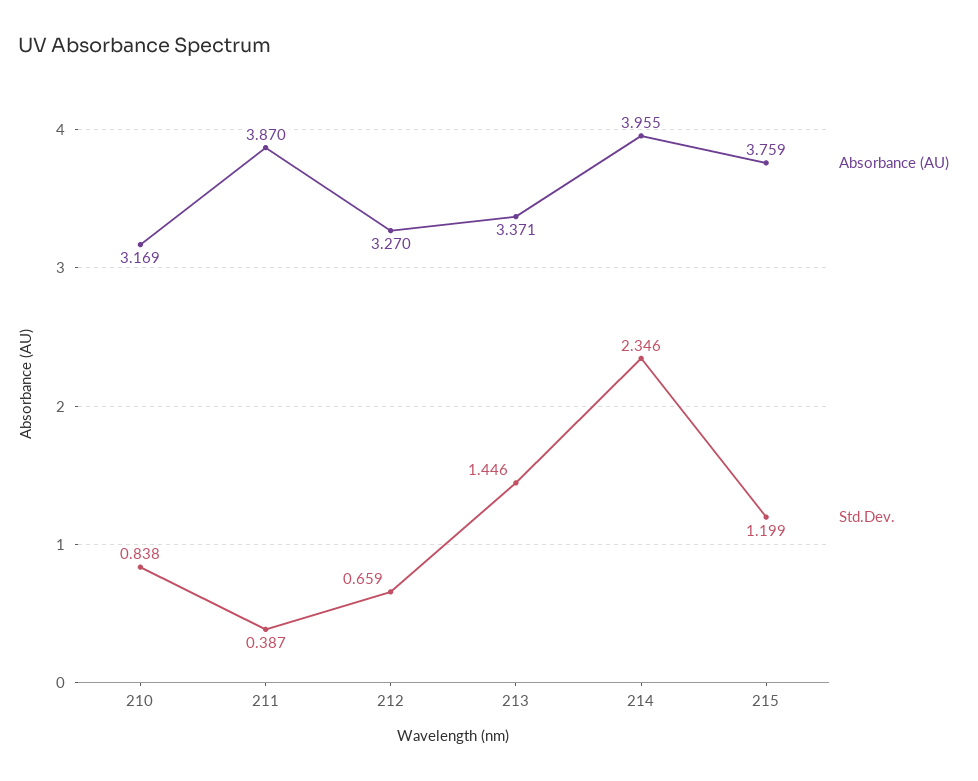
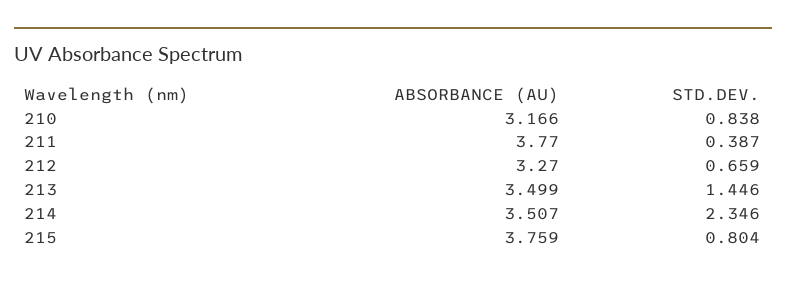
Absorbance (AU), 210: 3.169 -> 3.166
Absorbance (AU), 211: 3.87 -> 3.77
Absorbance (AU), 213: 3.371 -> 3.499
Absorbance (AU), 214: 3.955 -> 3.507
Std.Dev., 215: 1.199 -> 0.804

